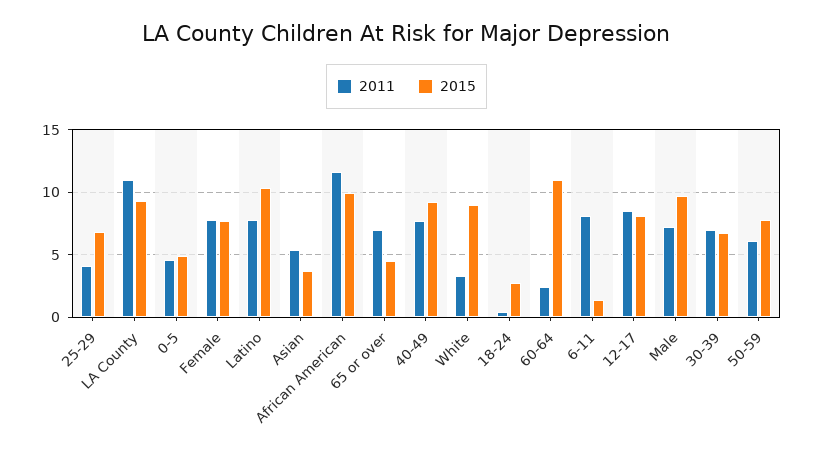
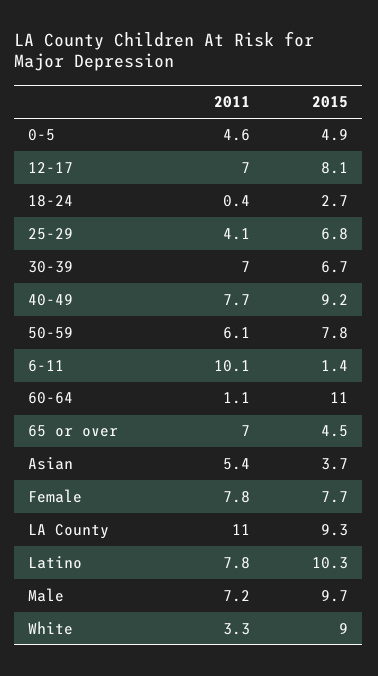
2011, African American: 11.5 -> none
2015, African American: 10 -> none
2011, 60-64: 2.5 -> 1.1
2011, 6-11: 8 -> 10.1
2011, 12-17: 8.5 -> 7

